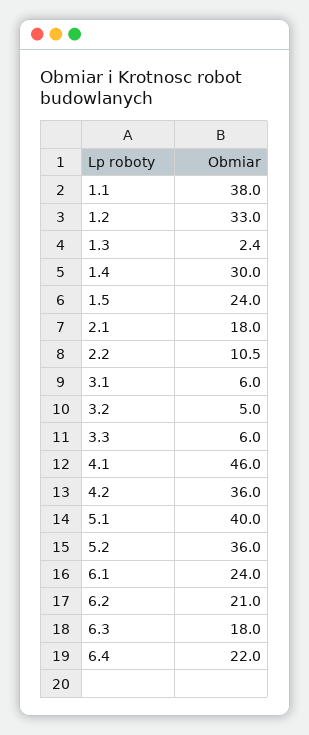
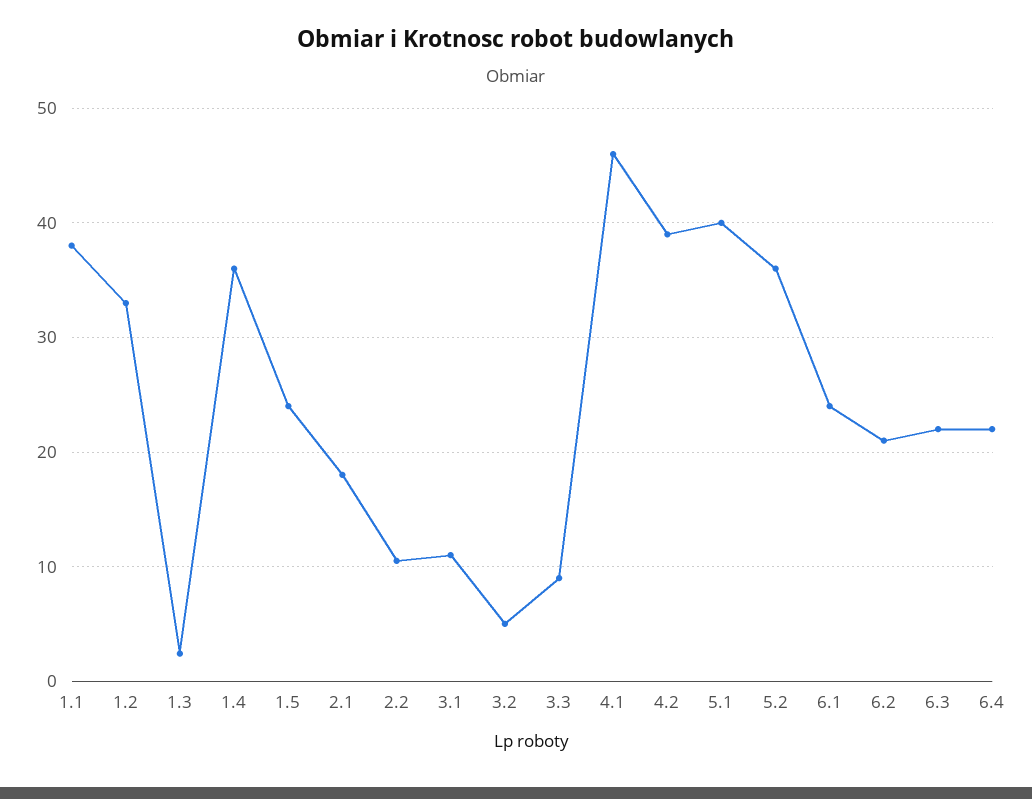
1.4: 30 -> 36
3.1: 6 -> 11
3.3: 6 -> 9
4.2: 36 -> 39
6.3: 18 -> 22

